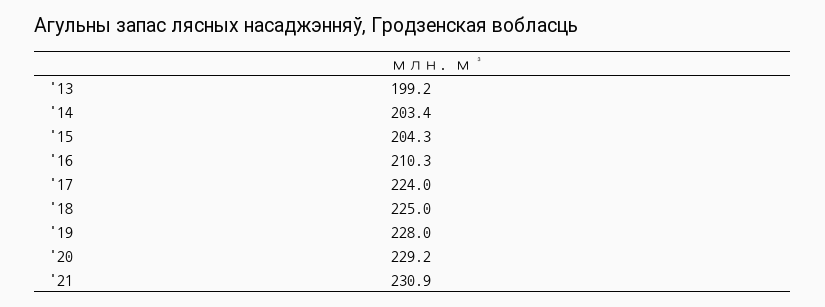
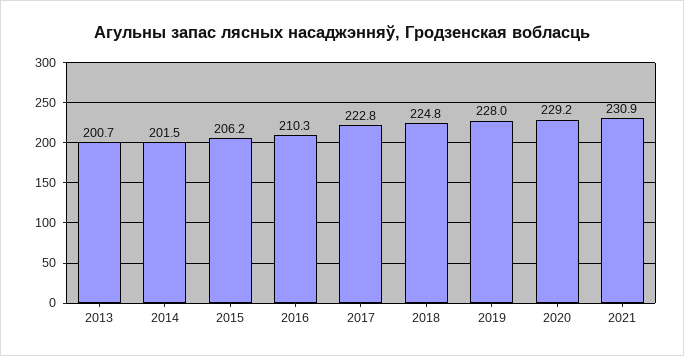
'13: 199.2 -> 200.7
'14: 203.4 -> 201.5
'15: 204.3 -> 206.2
'17: 224 -> 222.8
'18: 225 -> 224.8

